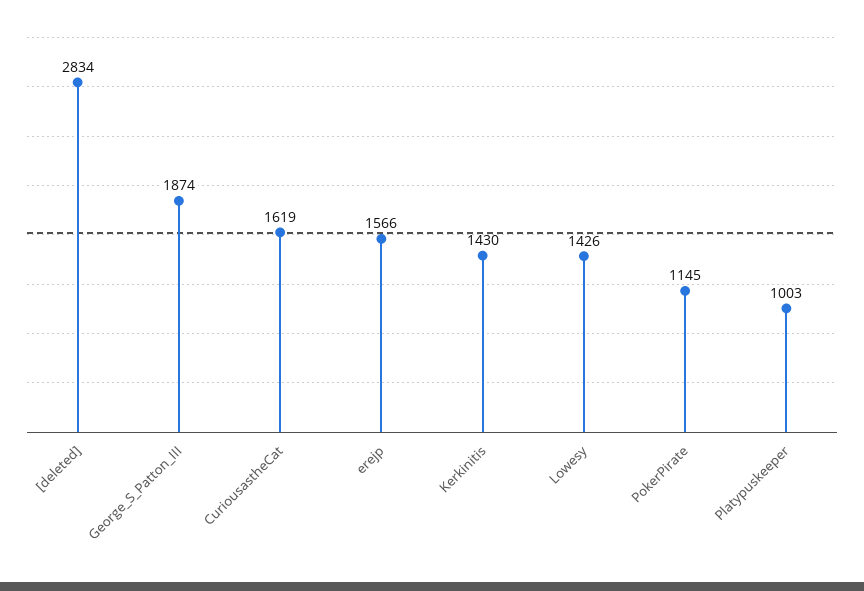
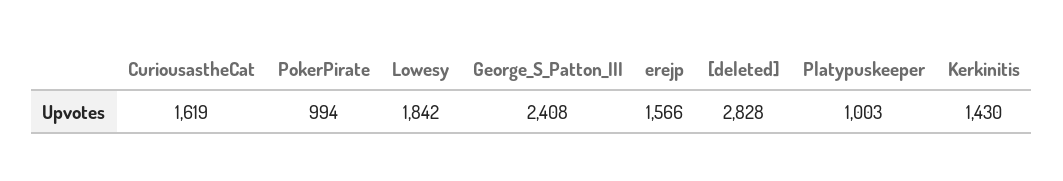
[deleted]: 2834 -> 2828
George_S_Patton_III: 1874 -> 2408
Lowesy: 1426 -> 1842
PokerPirate: 1145 -> 994

